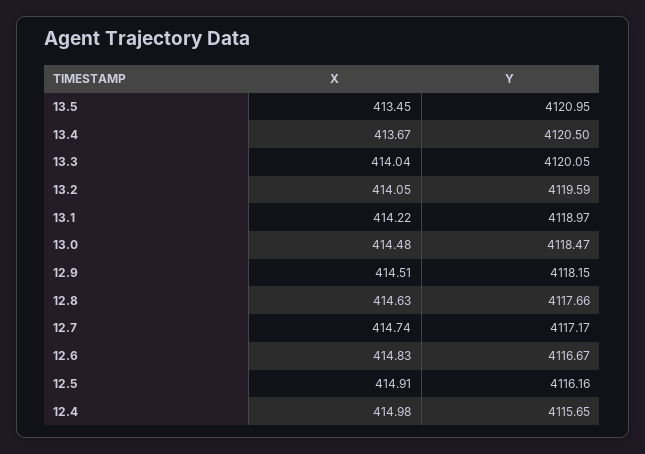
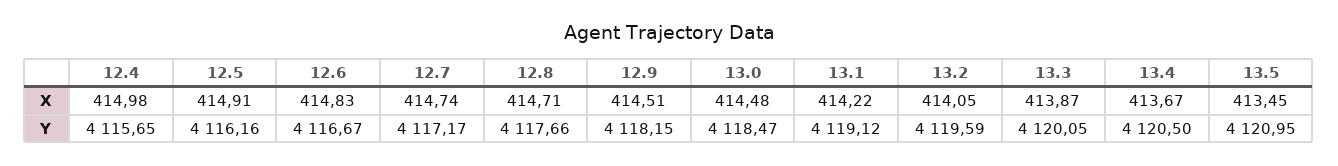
X, 13.3: 414.04 -> 413.87
Y, 13.1: 4118.97 -> 4119.12
X, 12.8: 414.63 -> 414.71

